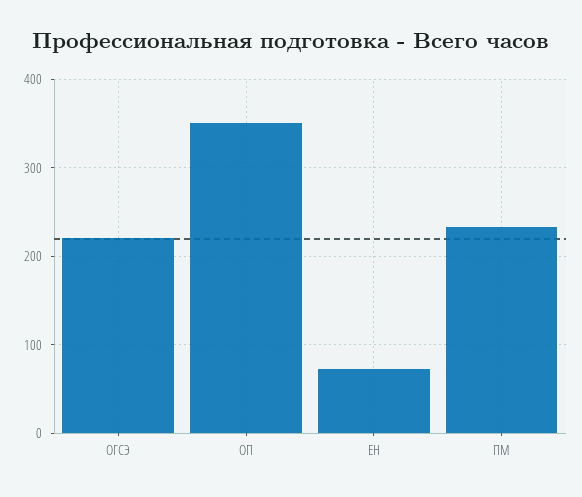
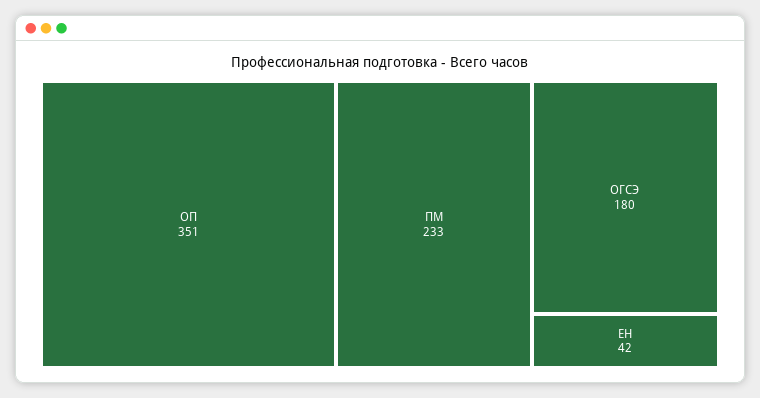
ОГСЭ: 220 -> 180
ЕН: 70 -> 42

